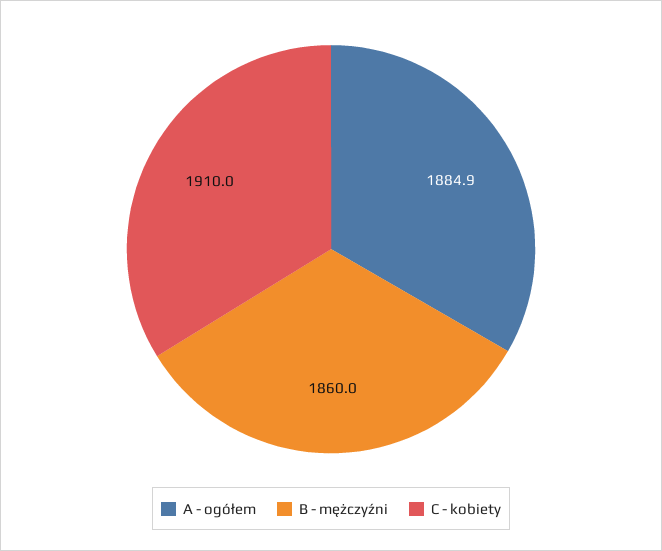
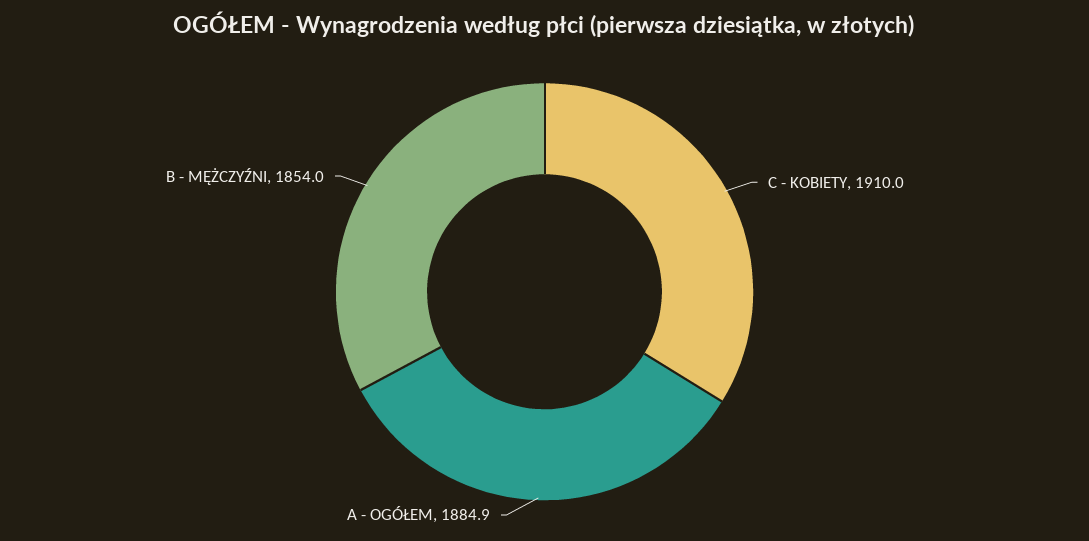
B - mężczyźni: 1860 -> 1854

